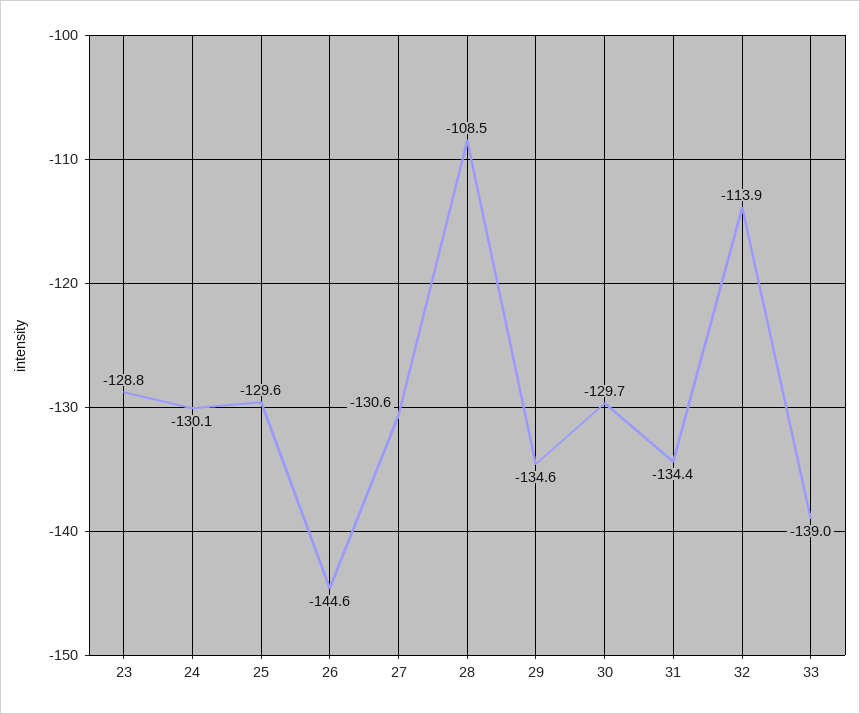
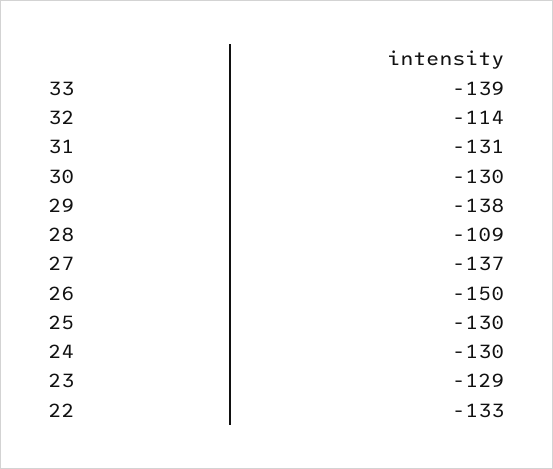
26: -144.6 -> -150
27: -130.6 -> -137
29: -134.6 -> -138
31: -134.4 -> -131
22: none -> -133

